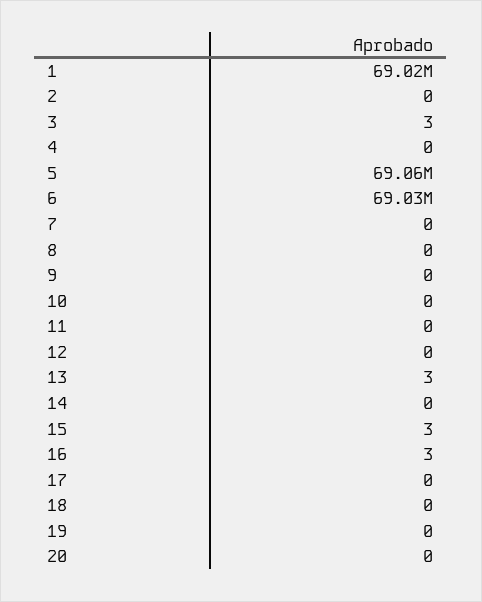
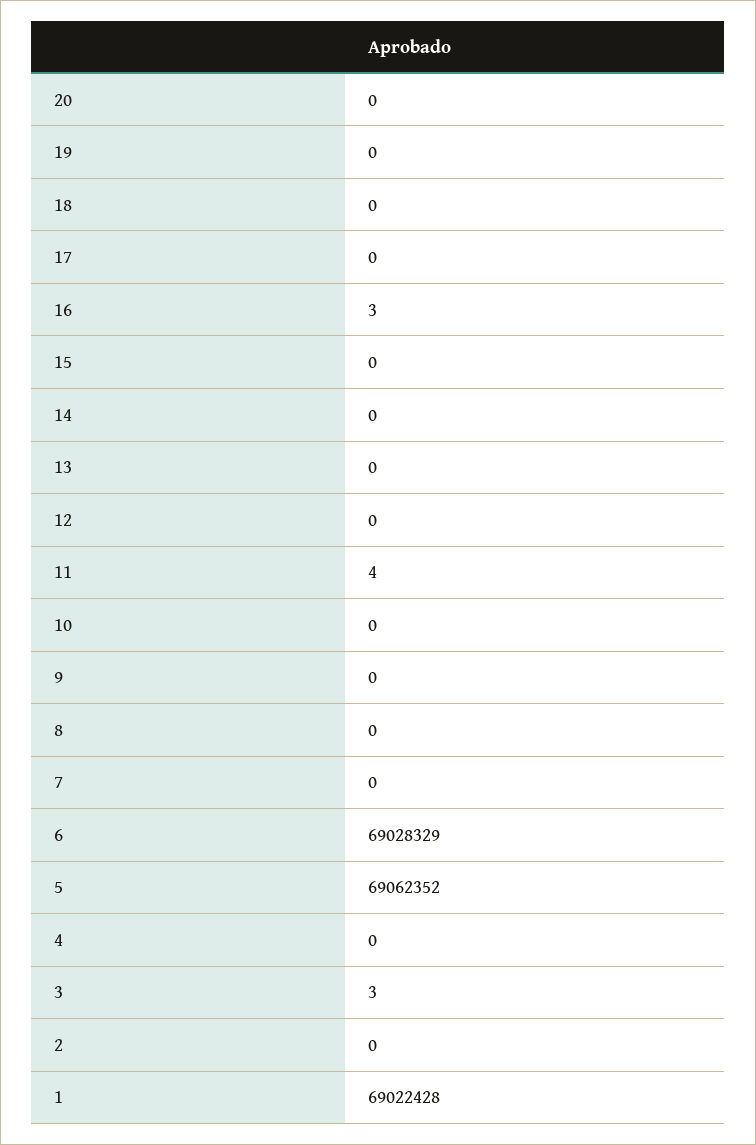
11: 0 -> 4
13: 3 -> 0
15: 3 -> 0

